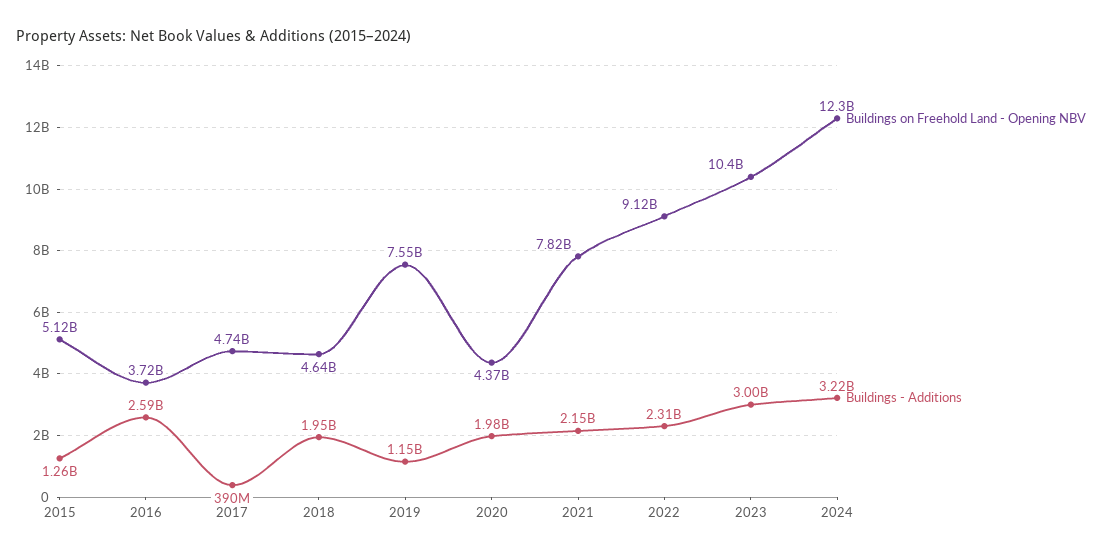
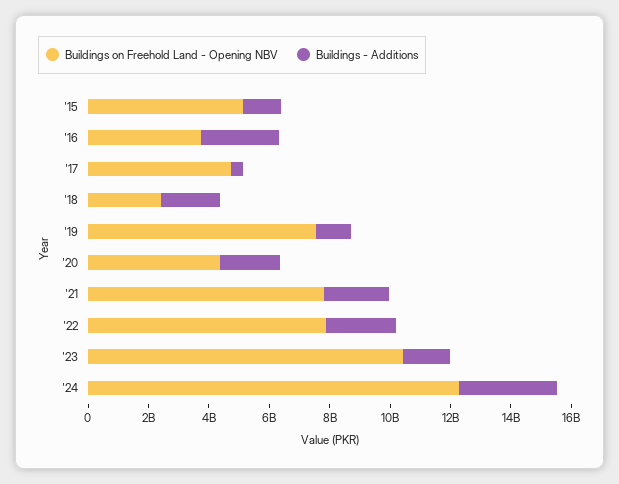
Buildings on Freehold Land - Opening NBV, 2018: 4640000000 -> 2500000000
Buildings on Freehold Land - Opening NBV, 2022: 9120000000 -> 8000000000
Buildings - Additions, 2023: 3000000000 -> 1500000000

